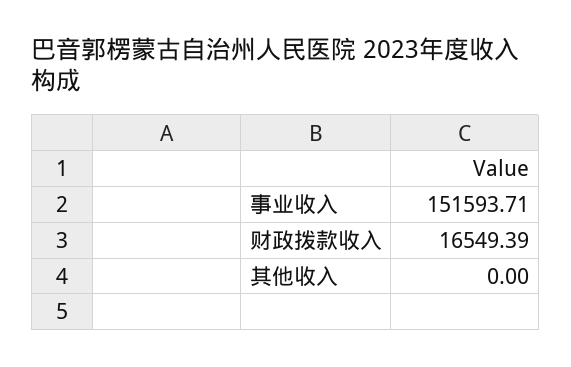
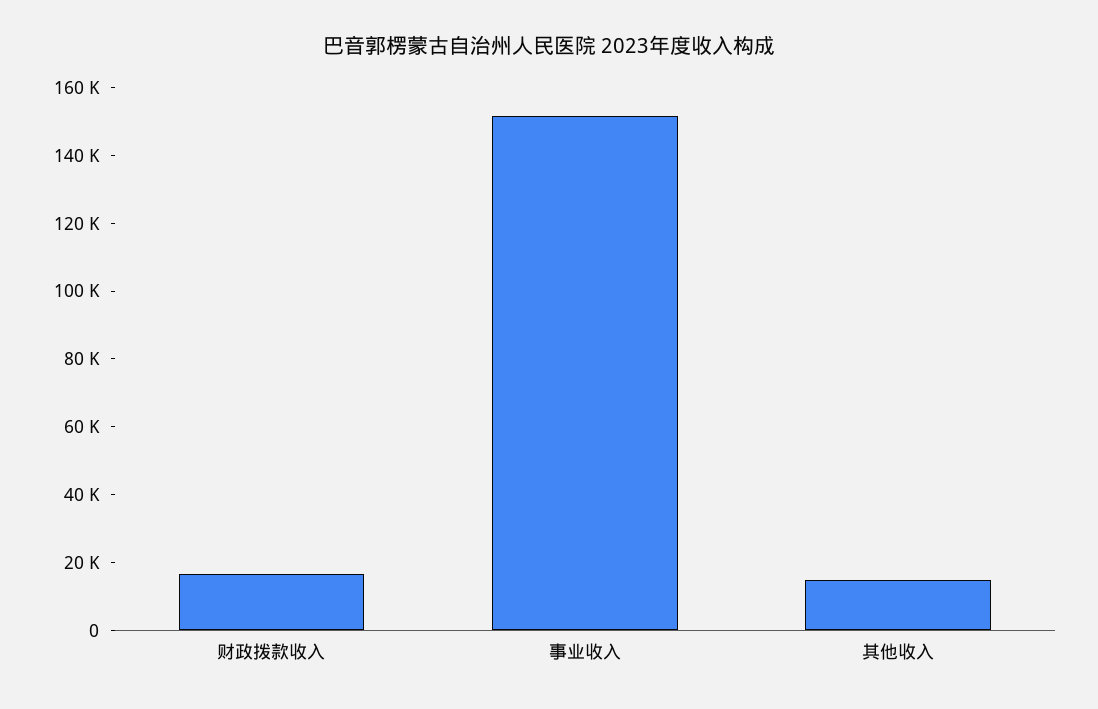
其他收入: 0 -> 15000

